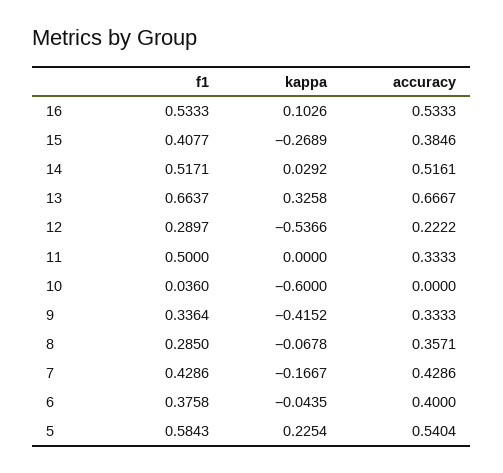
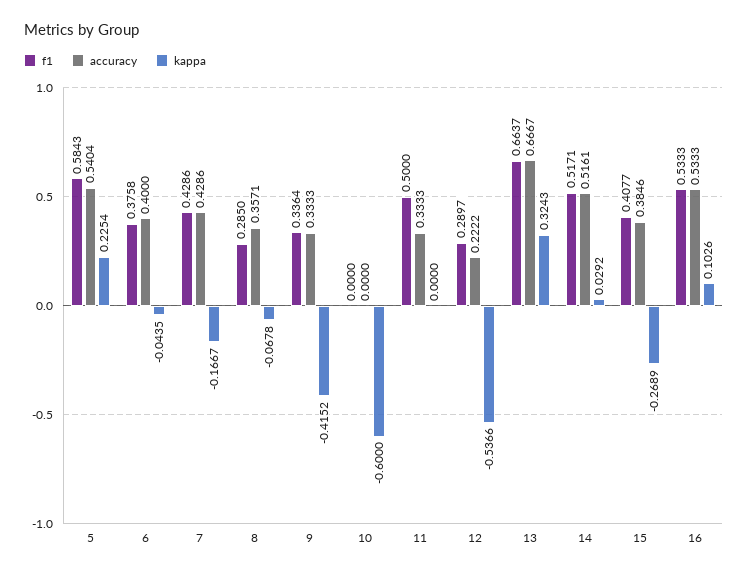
kappa, 13: 0.3258 -> 0.3243
f1, 10: 0.036 -> 0

